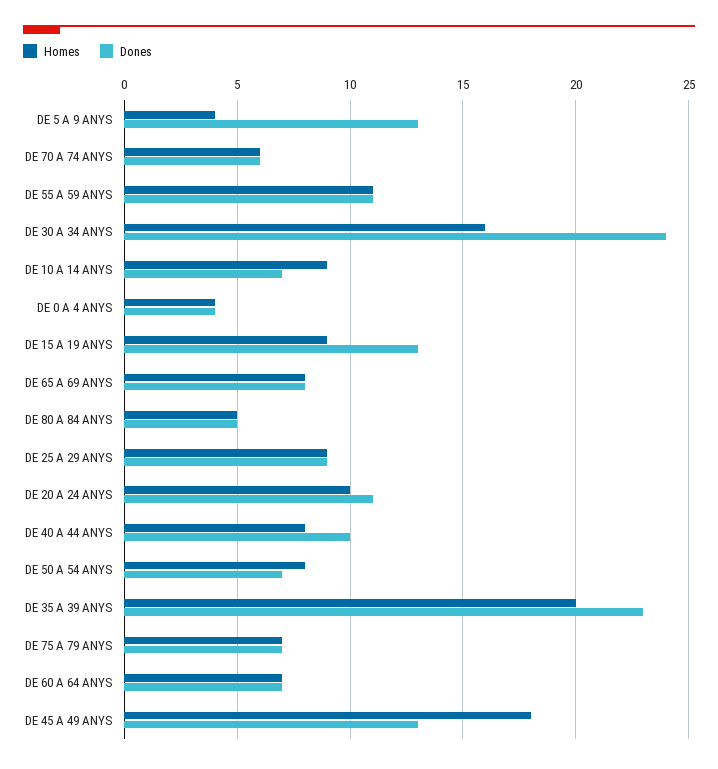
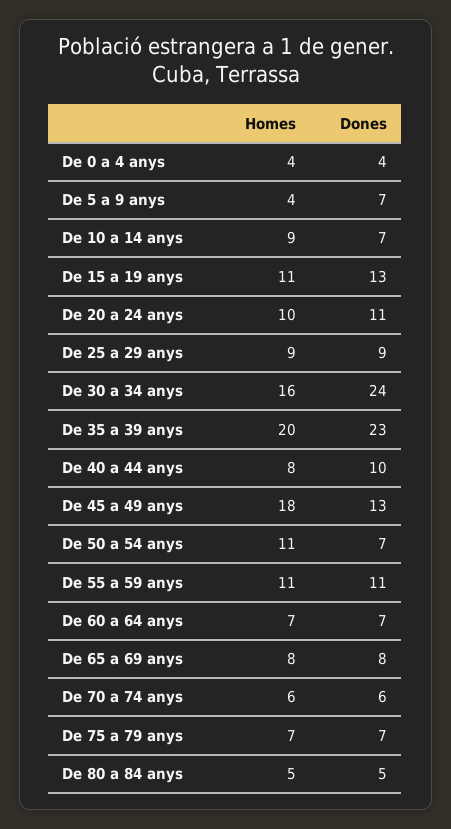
Dones, DE 5 A 9 ANYS: 13 -> 7
Homes, DE 15 A 19 ANYS: 9 -> 11
Homes, DE 50 A 54 ANYS: 8 -> 11

